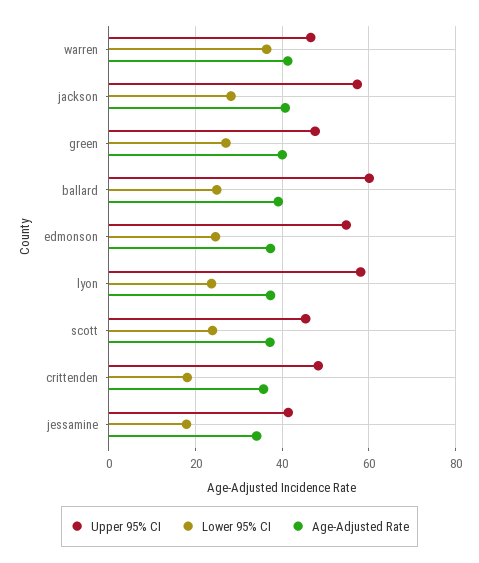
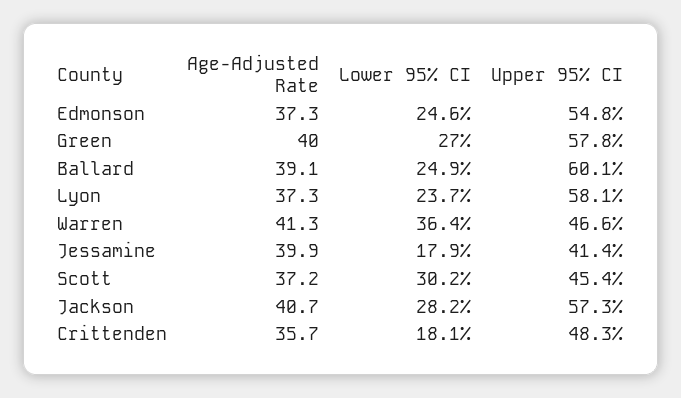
Upper 95% CI, green: 48 -> 57.8
Lower 95% CI, scott: 24 -> 30.2
Age-Adjusted Rate, jessamine: 34 -> 39.9

